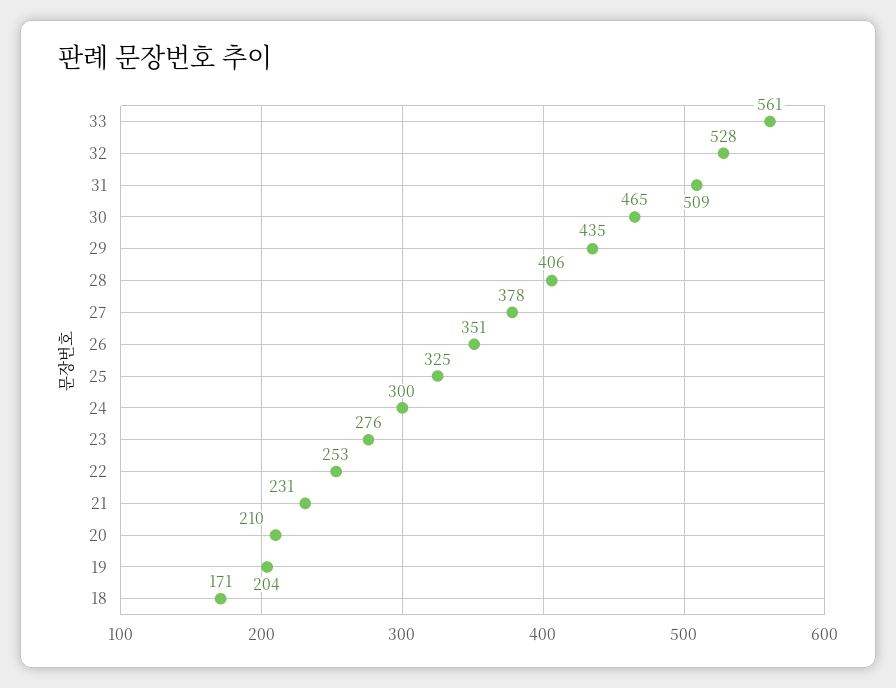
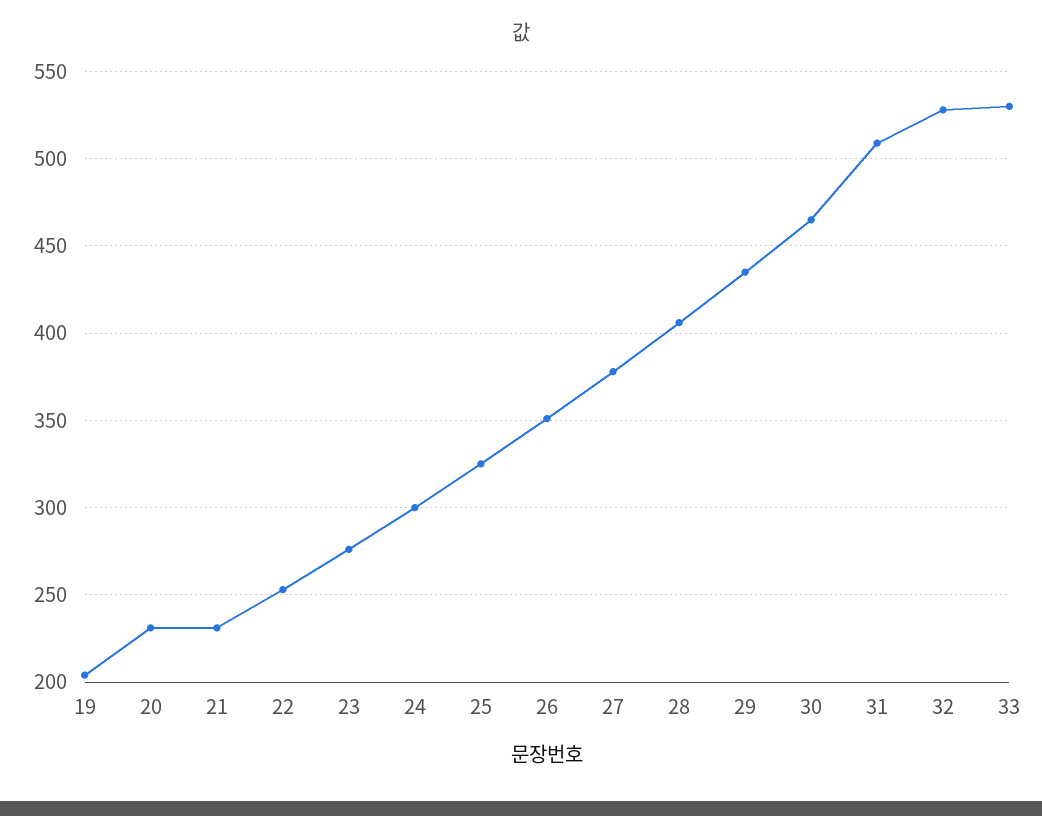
33: 561 -> 530
20: 210 -> 230
18: 171 -> none

